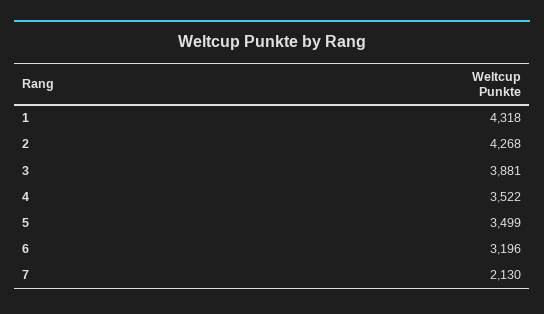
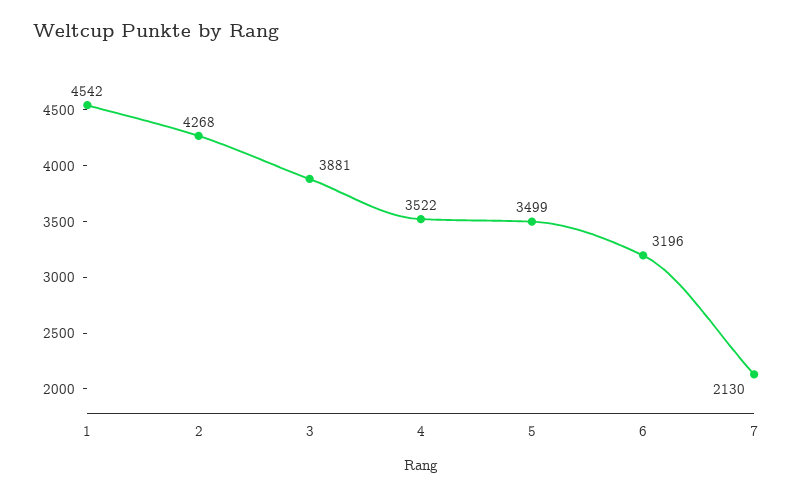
1: 4318 -> 4542

